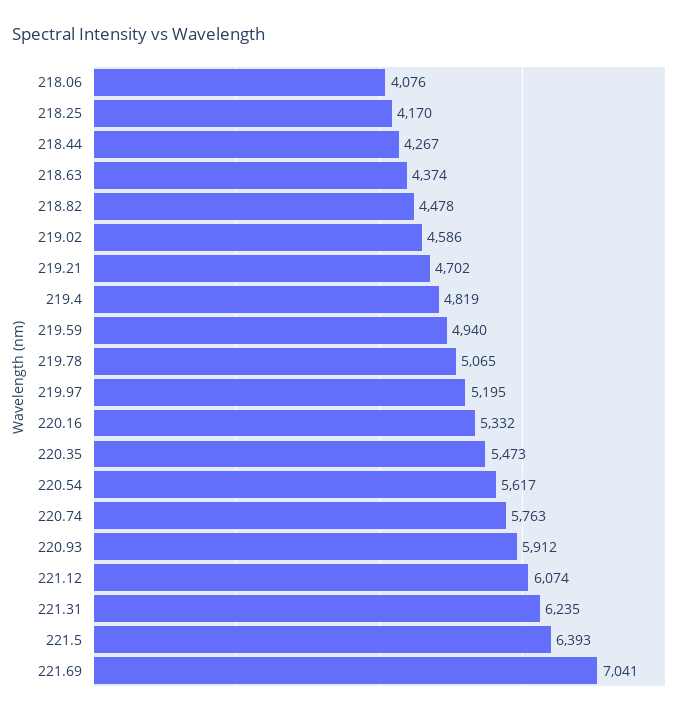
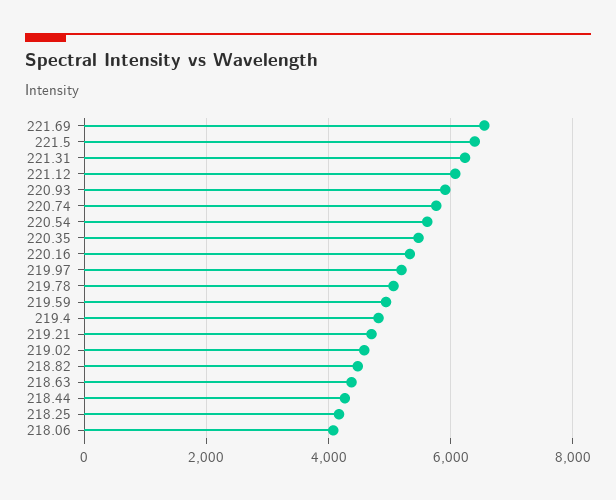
221.69: 7041 -> 6600

